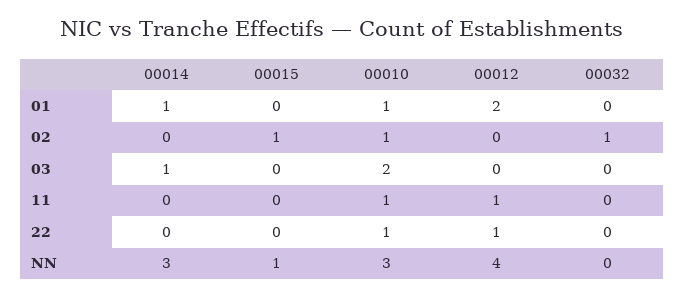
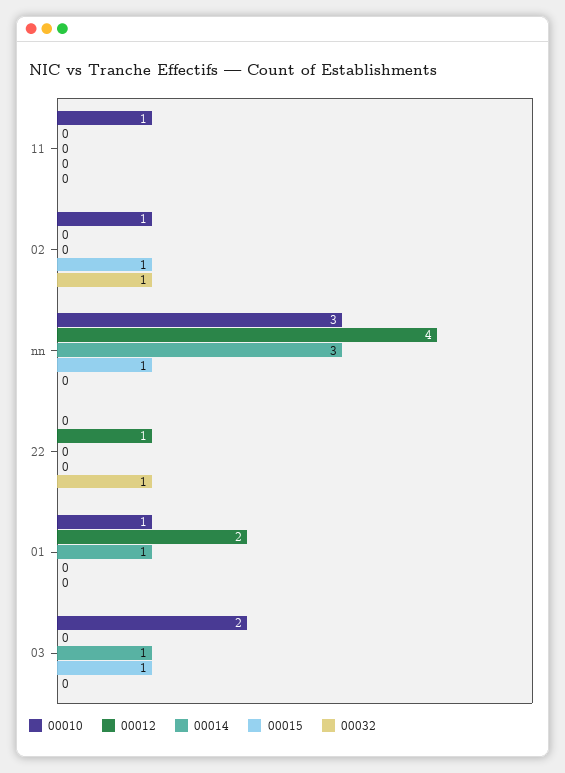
00015, 03: 0 -> 1
00012, 11: 1 -> 0
00010, 22: 1 -> 0
00032, 22: 0 -> 1

